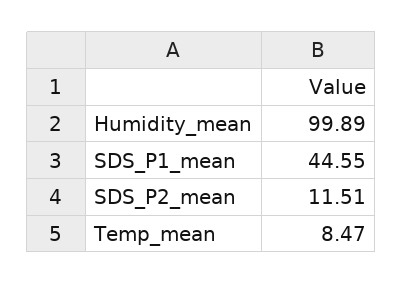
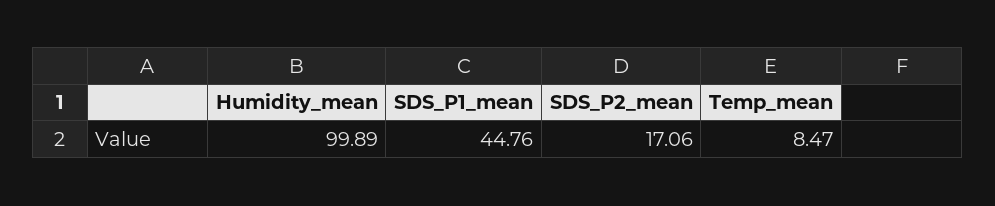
SDS_P1_mean: 44.55 -> 44.76
SDS_P2_mean: 11.51 -> 17.06

